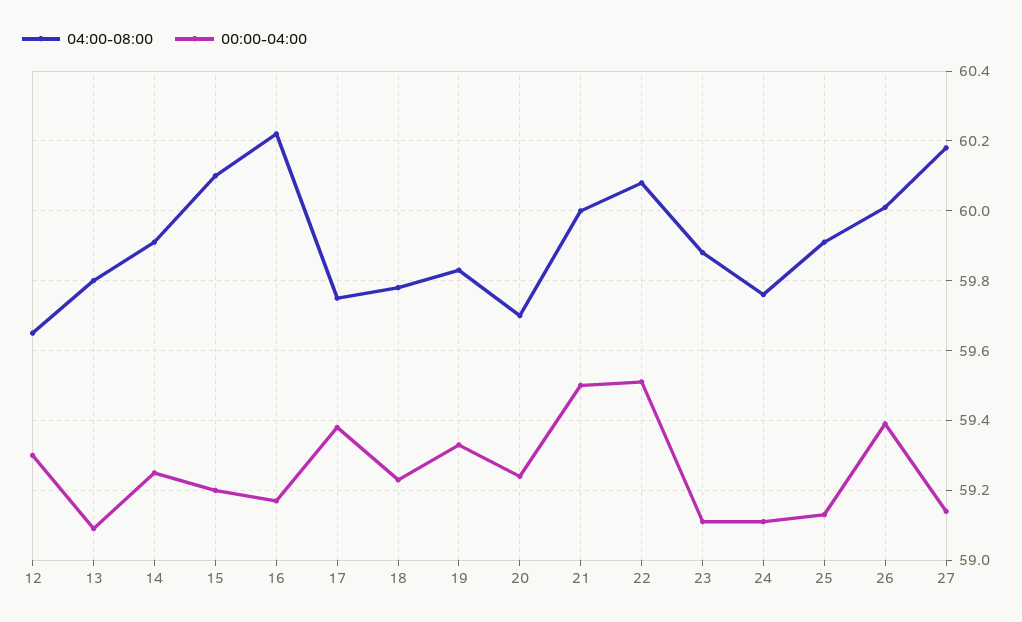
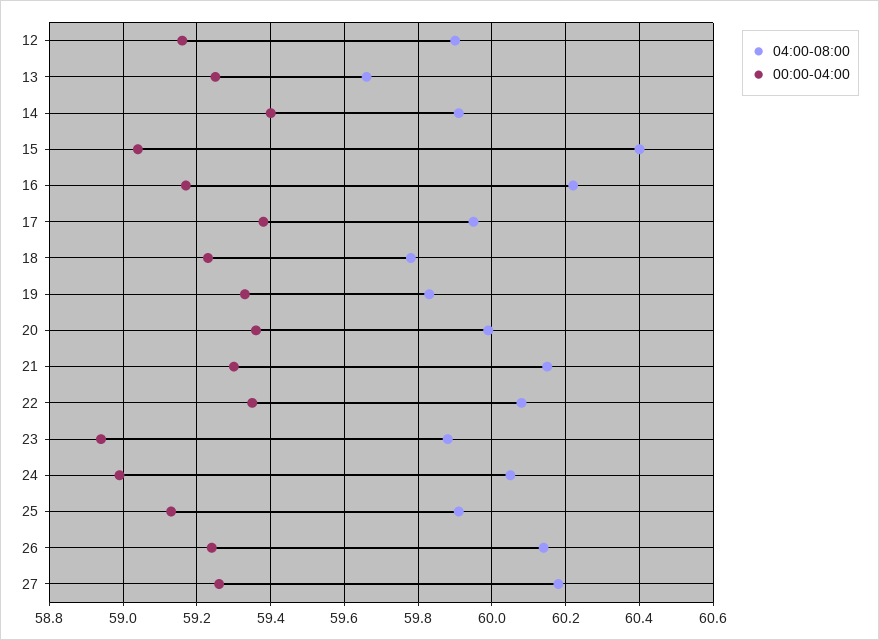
04:00-08:00, 12: 59.65 -> 59.9
00:00-04:00, 12: 59.3 -> 59.15
04:00-08:00, 13: 59.8 -> 59.65
00:00-04:00, 13: 59.1 -> 59.25
00:00-04:00, 14: 59.25 -> 59.4
04:00-08:00, 15: 60.1 -> 60.4
00:00-04:00, 15: 59.2 -> 59.05
04:00-08:00, 17: 59.75 -> 59.95
04:00-08:00, 20: 59.7 -> 60
00:00-04:00, 20: 59.25 -> 59.35
04:00-08:00, 21: 60 -> 60.15
00:00-04:00, 21: 59.5 -> 59.3
00:00-04:00, 22: 59.5 -> 59.35
00:00-04:00, 23: 59.1 -> 58.95
04:00-08:00, 24: 59.75 -> 60.05
00:00-04:00, 24: 59.1 -> 59
04:00-08:00, 26: 60 -> 60.15
00:00-04:00, 26: 59.4 -> 59.25
00:00-04:00, 27: 59.15 -> 59.25

